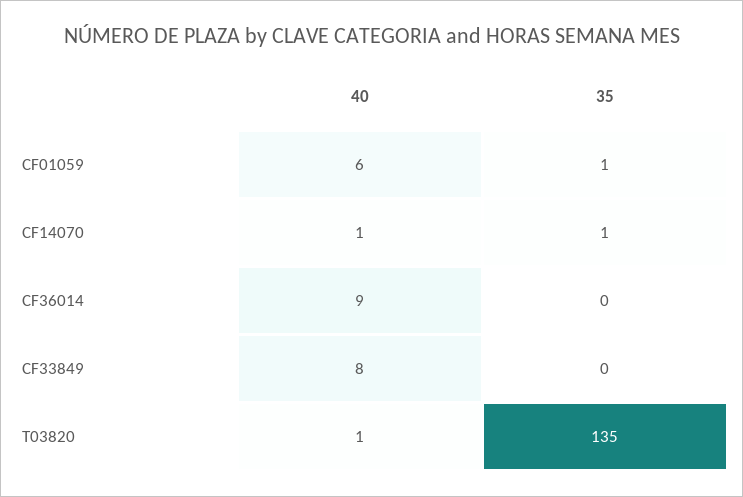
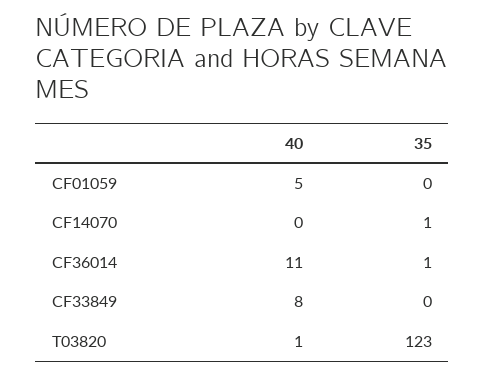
40, CF01059: 6 -> 5
35, CF01059: 1 -> 0
40, CF14070: 1 -> 0
40, CF36014: 9 -> 11
35, CF36014: 0 -> 1
35, T03820: 135 -> 123

